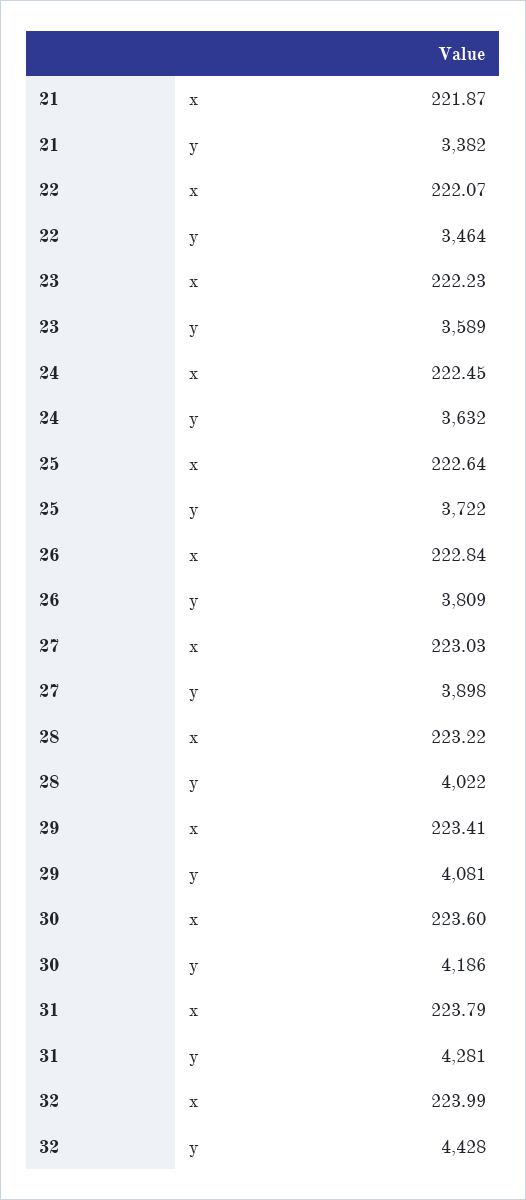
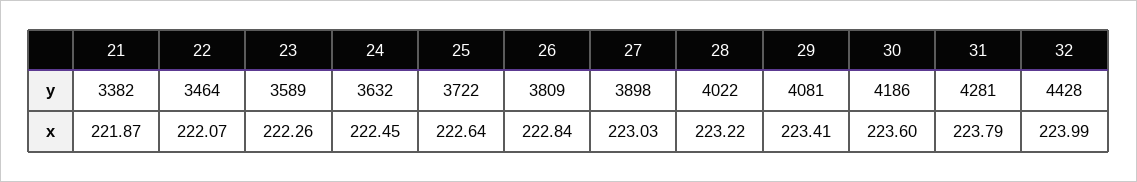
23, x: 222.23 -> 222.26

